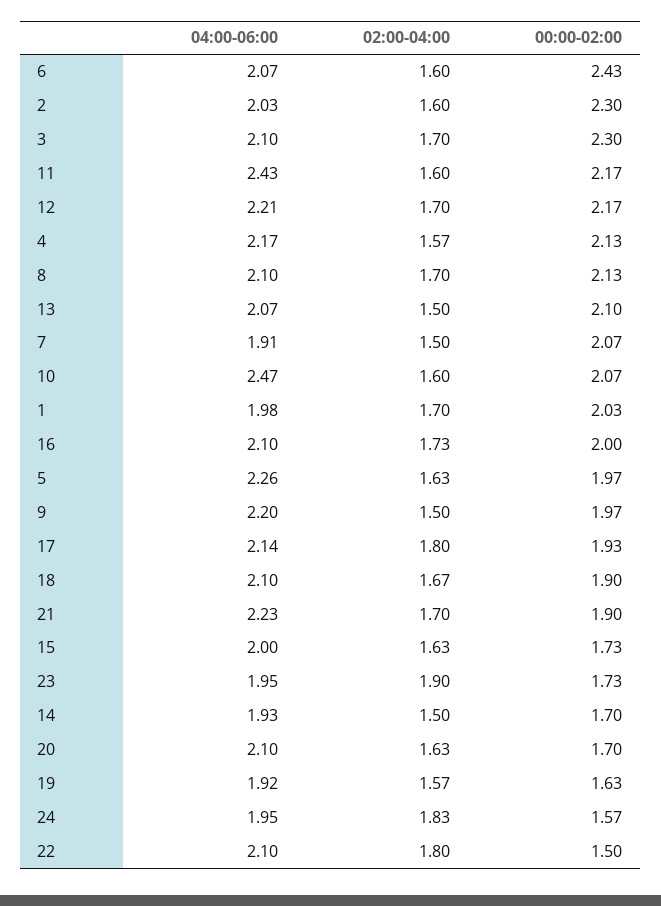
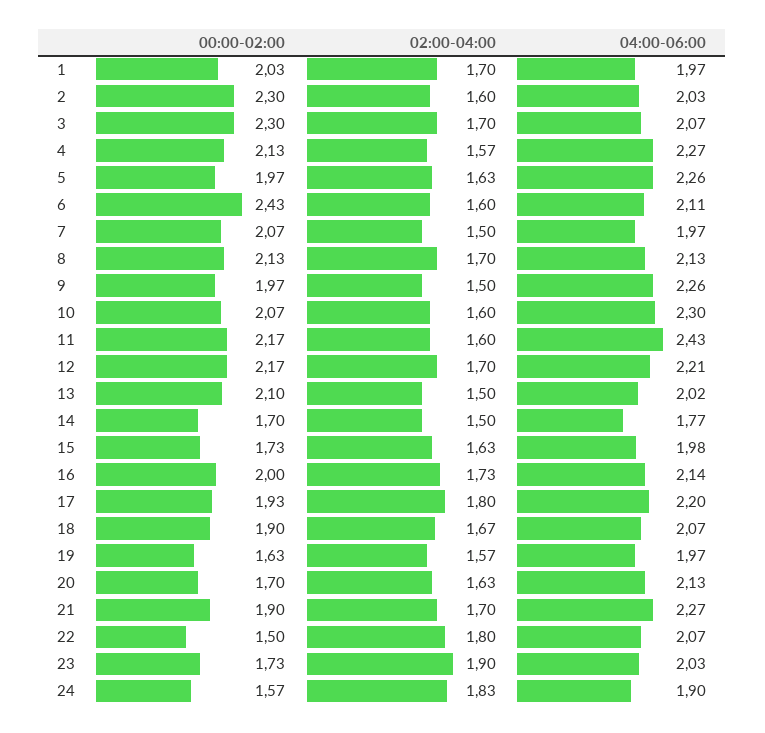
04:00-06:00, 6: 2.07 -> 2.11
04:00-06:00, 3: 2.1 -> 2.07
04:00-06:00, 4: 2.17 -> 2.27
04:00-06:00, 8: 2.1 -> 2.13
04:00-06:00, 13: 2.07 -> 2.02
04:00-06:00, 7: 1.91 -> 1.97
04:00-06:00, 10: 2.47 -> 2.3
04:00-06:00, 1: 1.98 -> 1.97
04:00-06:00, 16: 2.1 -> 2.14
04:00-06:00, 9: 2.2 -> 2.26
04:00-06:00, 17: 2.14 -> 2.2
04:00-06:00, 18: 2.1 -> 2.07
04:00-06:00, 21: 2.23 -> 2.27
04:00-06:00, 15: 2 -> 1.98
04:00-06:00, 23: 1.95 -> 2.03
04:00-06:00, 14: 1.93 -> 1.77
04:00-06:00, 20: 2.1 -> 2.13
04:00-06:00, 19: 1.92 -> 1.97
04:00-06:00, 24: 1.95 -> 1.9
04:00-06:00, 22: 2.1 -> 2.07

